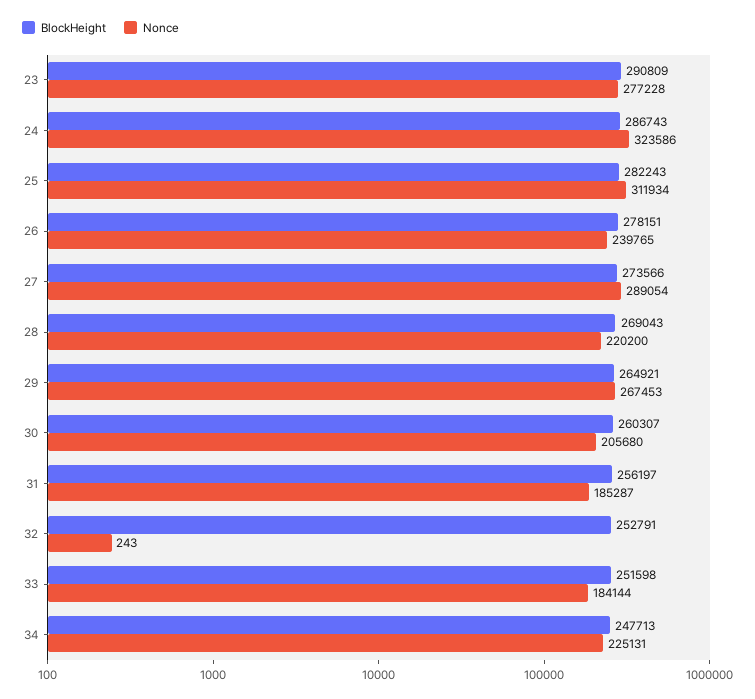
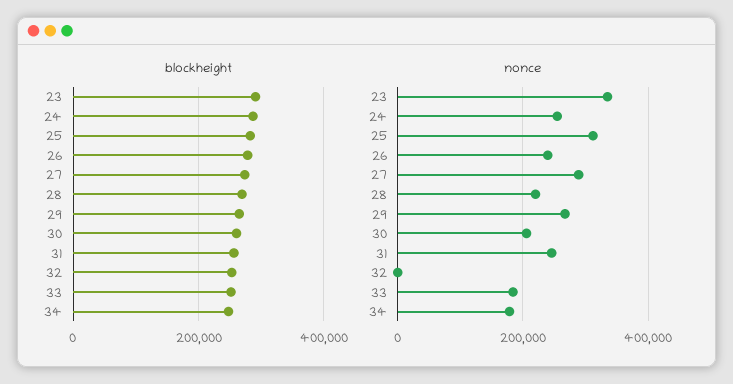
Nonce, 23: 277228 -> 340000
Nonce, 24: 323586 -> 260000
Nonce, 31: 185287 -> 240000
Nonce, 34: 225131 -> 180000

